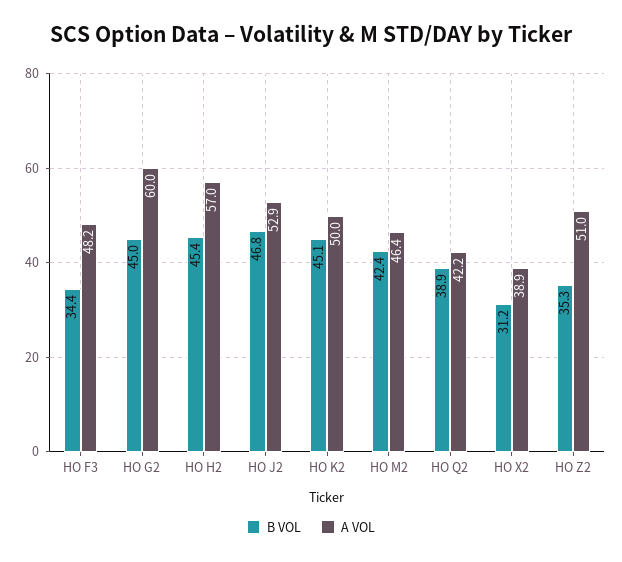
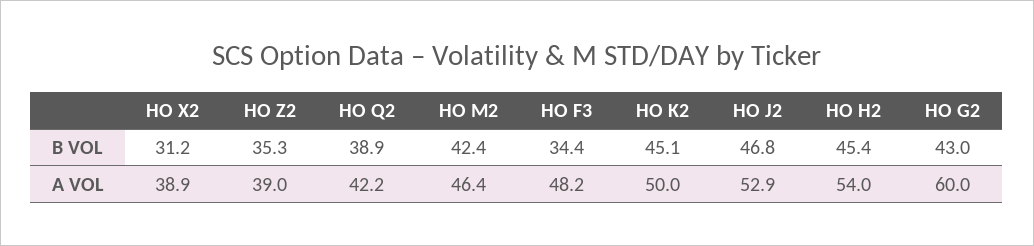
B VOL, HO G2: 45 -> 43
A VOL, HO H2: 57 -> 54
A VOL, HO Z2: 51 -> 39

